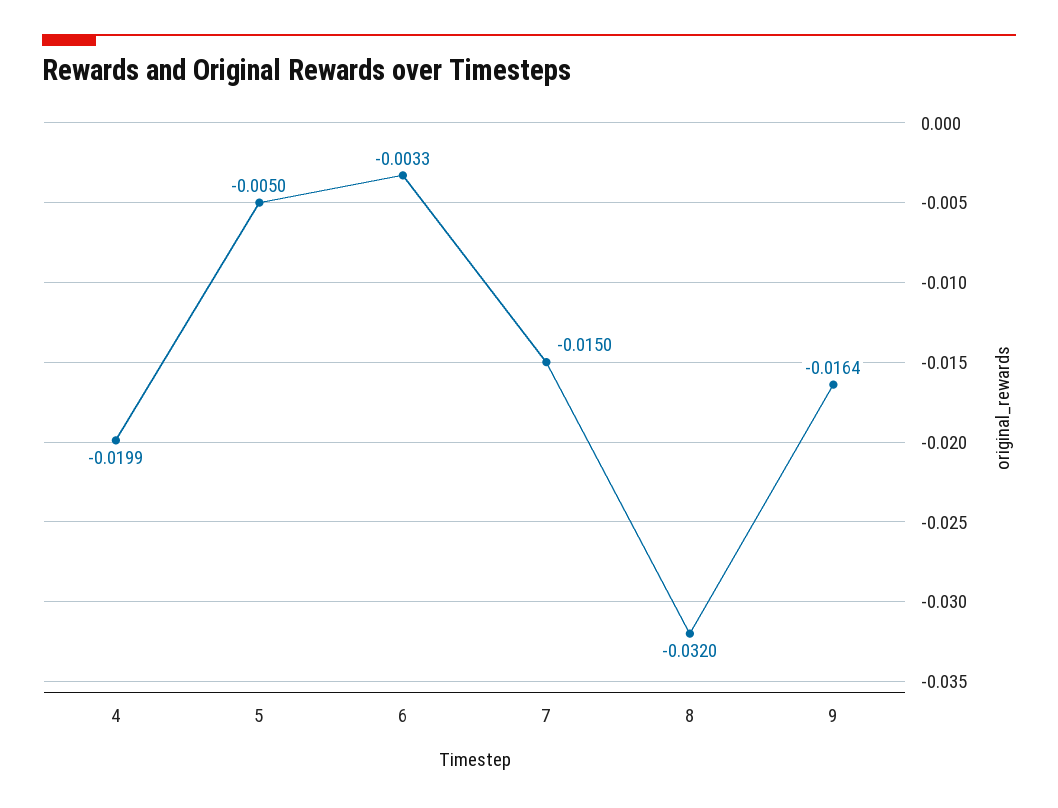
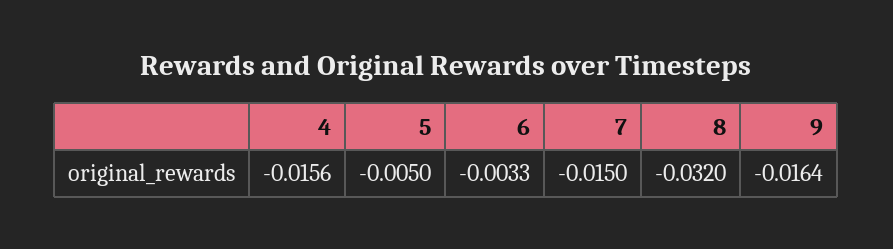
4: -0.0199 -> -0.0156

